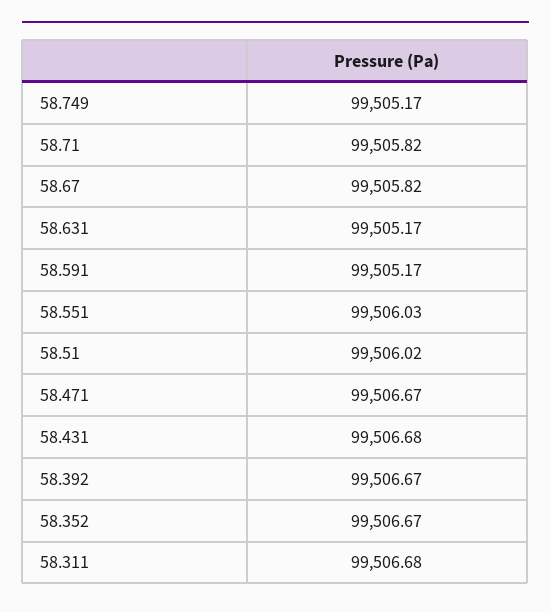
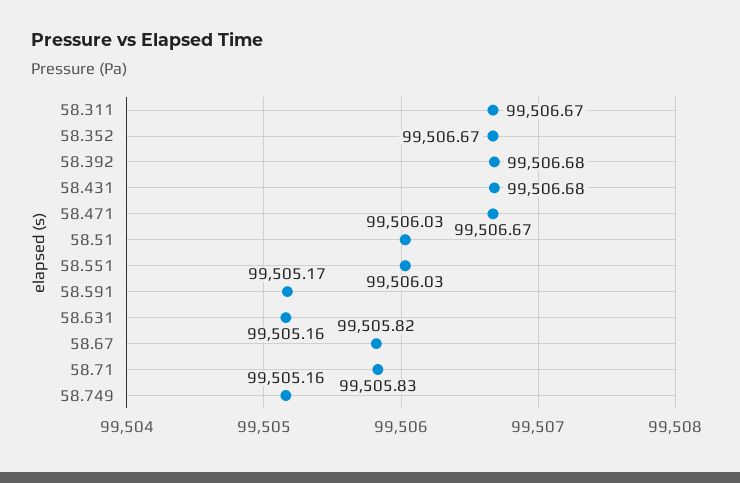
58.749: 99505.17 -> 99505.16
58.71: 99505.82 -> 99505.83
58.631: 99505.17 -> 99505.16
58.51: 99506.02 -> 99506.03
58.392: 99506.67 -> 99506.68
58.311: 99506.68 -> 99506.67

